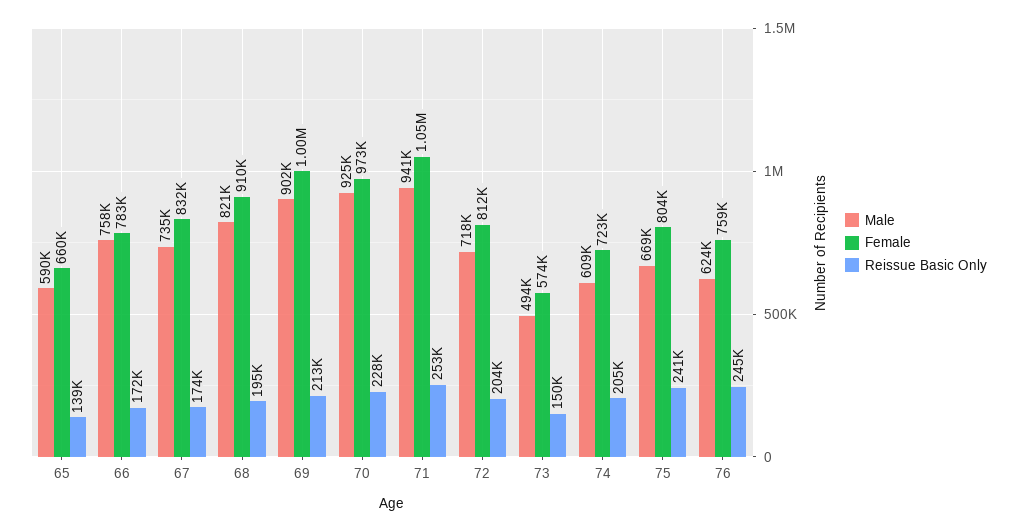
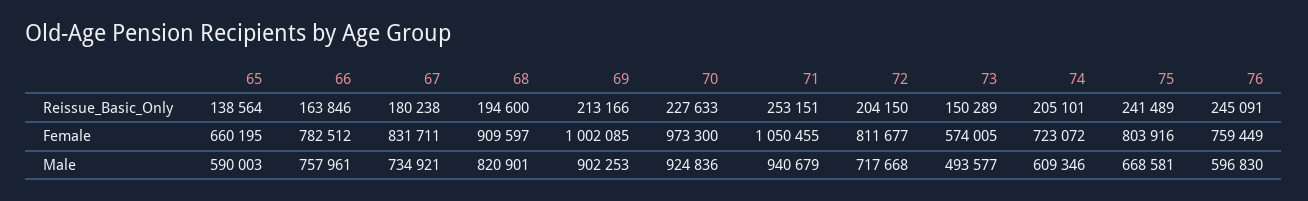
Reissue Basic Only, 66: 172000 -> 163846
Reissue Basic Only, 67: 174000 -> 180238
Male, 76: 624000 -> 596830

